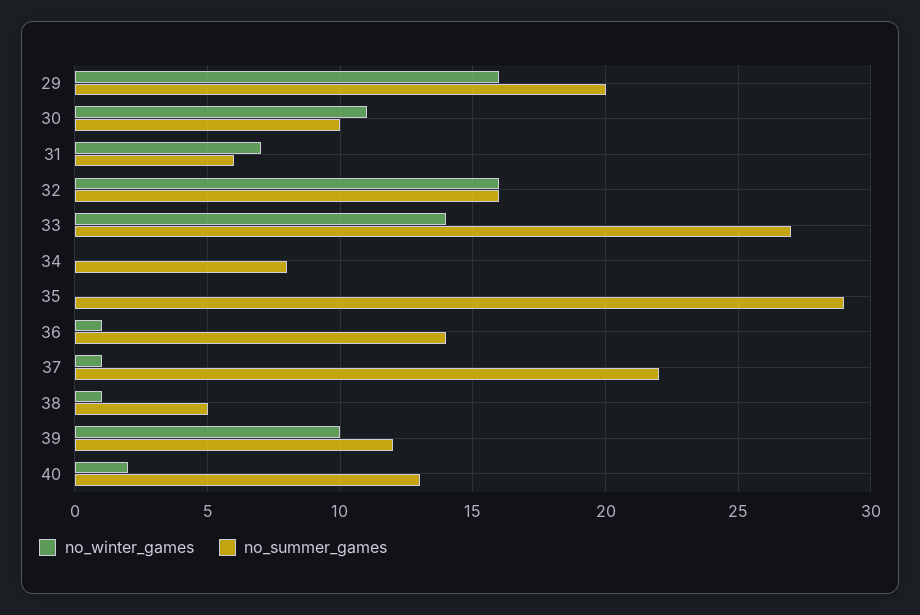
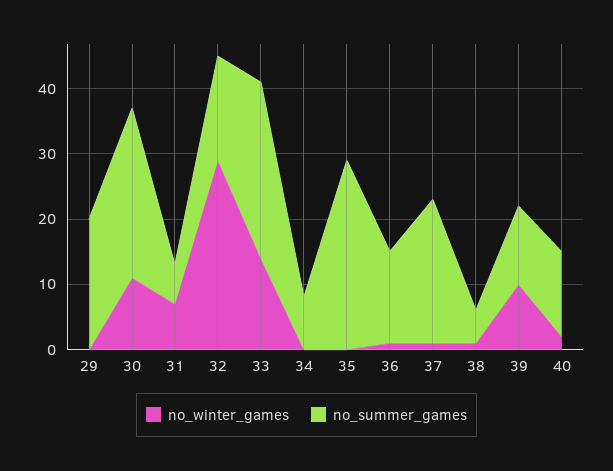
no_winter_games, 29: 16 -> 0
no_summer_games, 30: 10 -> 25
no_winter_games, 32: 16 -> 30

